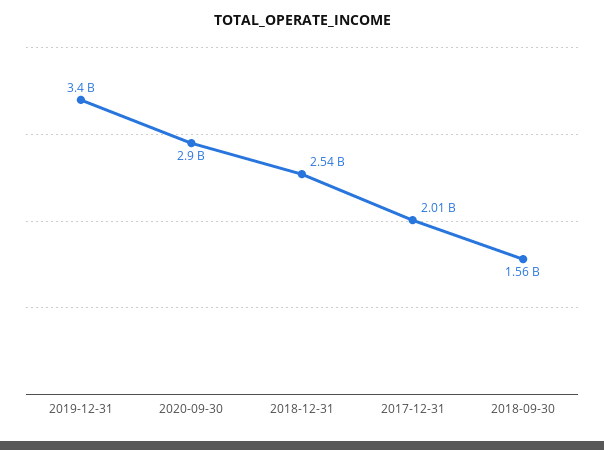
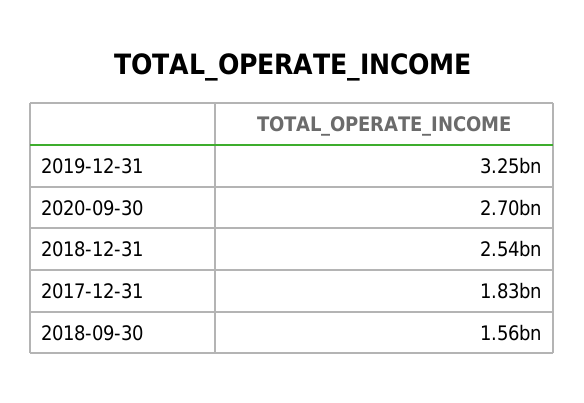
2019-12-31: 3400000000 -> 3250000000
2020-09-30: 2900000000 -> 2700000000
2017-12-31: 2010000000 -> 1830000000

